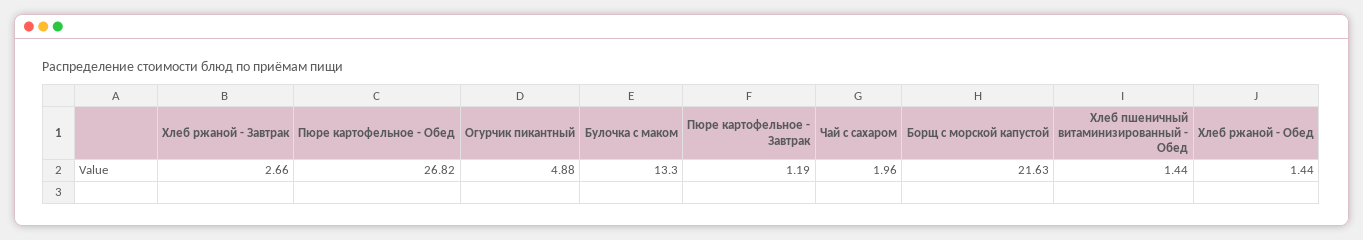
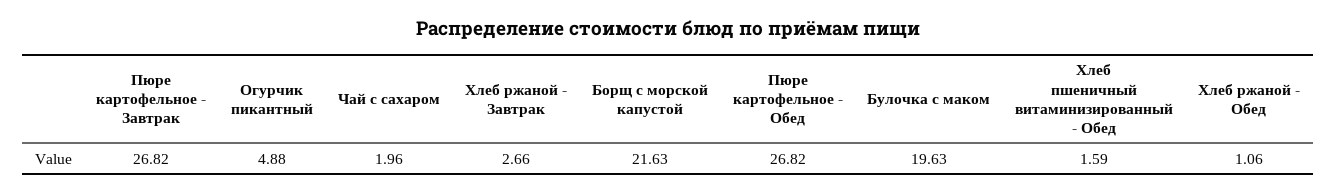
Булочка с маком: 13.3 -> 19.63
Пюре картофельное - Завтрак: 1.19 -> 26.82
Хлеб пшеничный витаминизированный - Обед: 1.44 -> 1.59
Хлеб ржаной - Обед: 1.44 -> 1.06

